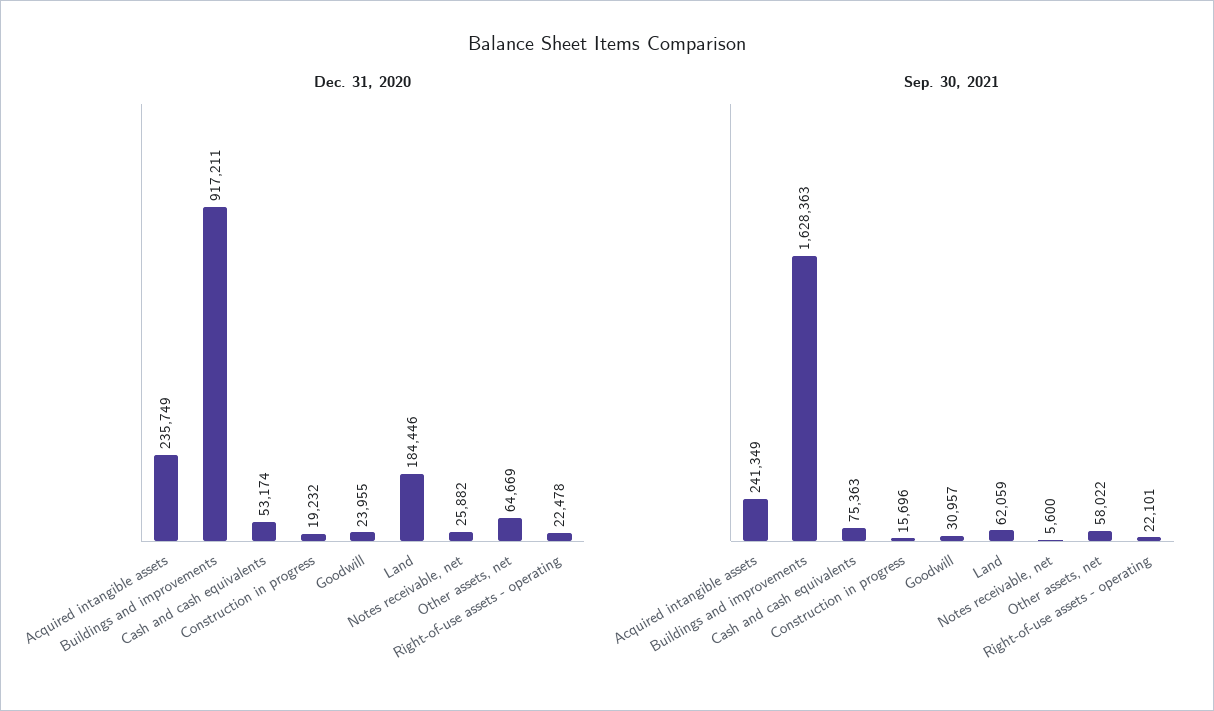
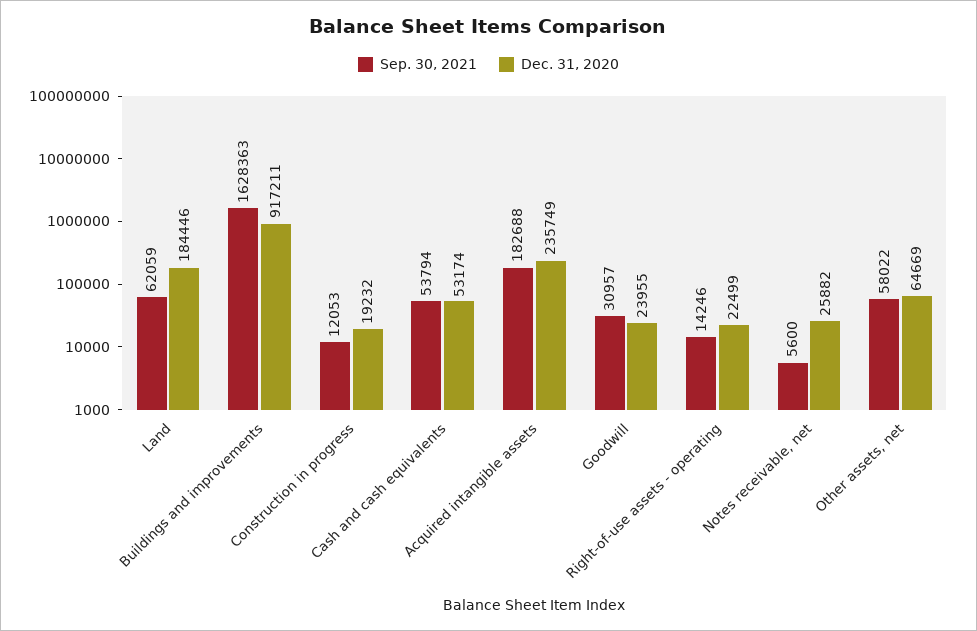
Dec. 31, 2020, Right-of-use assets - operating: 22478 -> 22499
Sep. 30, 2021, Acquired intangible assets: 241349 -> 182688
Sep. 30, 2021, Cash and cash equivalents: 75363 -> 53794
Sep. 30, 2021, Construction in progress: 15696 -> 12053
Sep. 30, 2021, Right-of-use assets - operating: 22101 -> 14246

